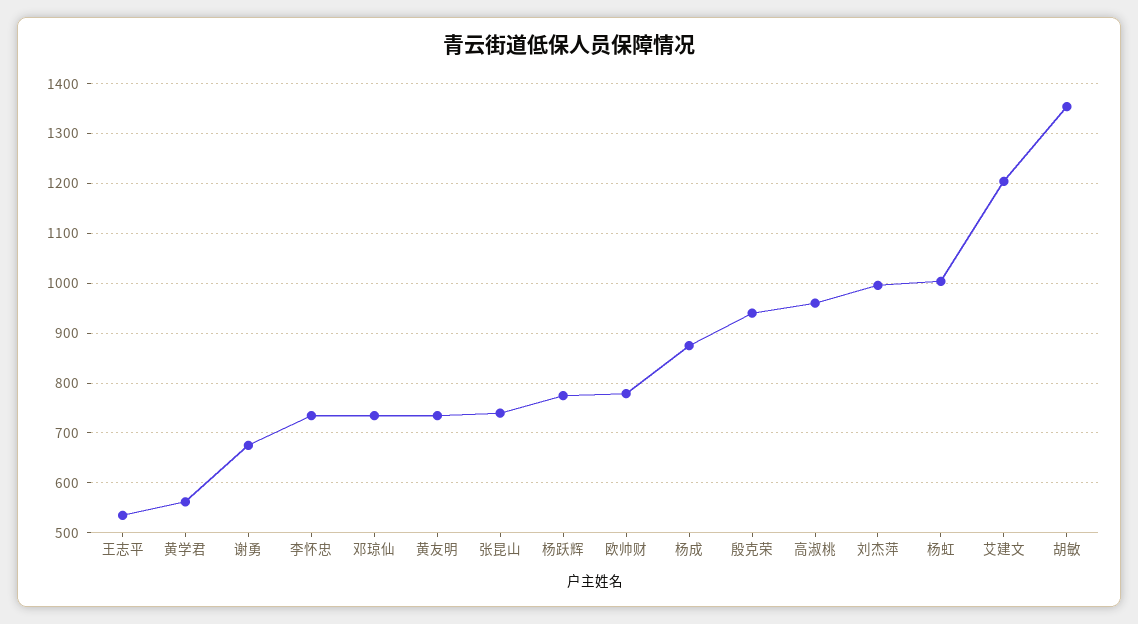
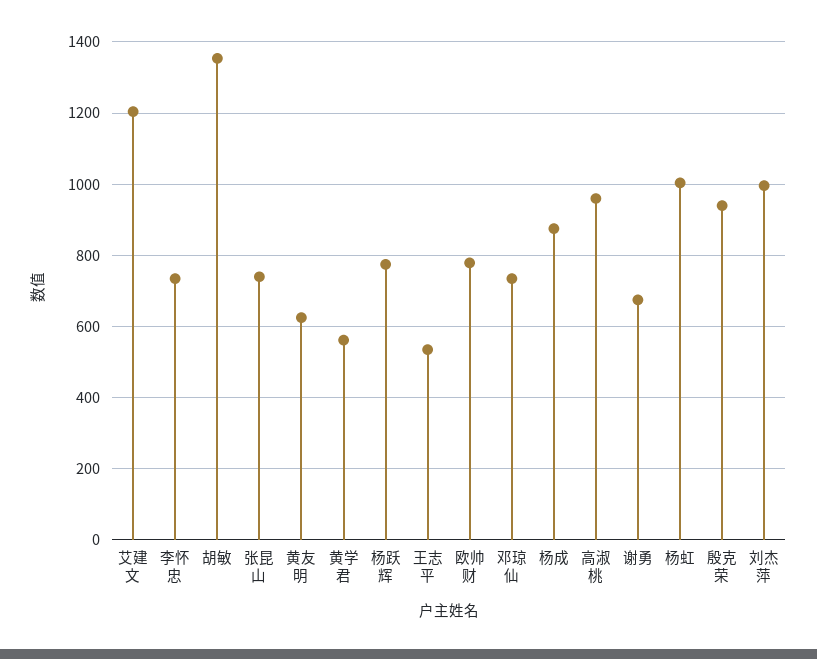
黄友明: 740 -> 620

